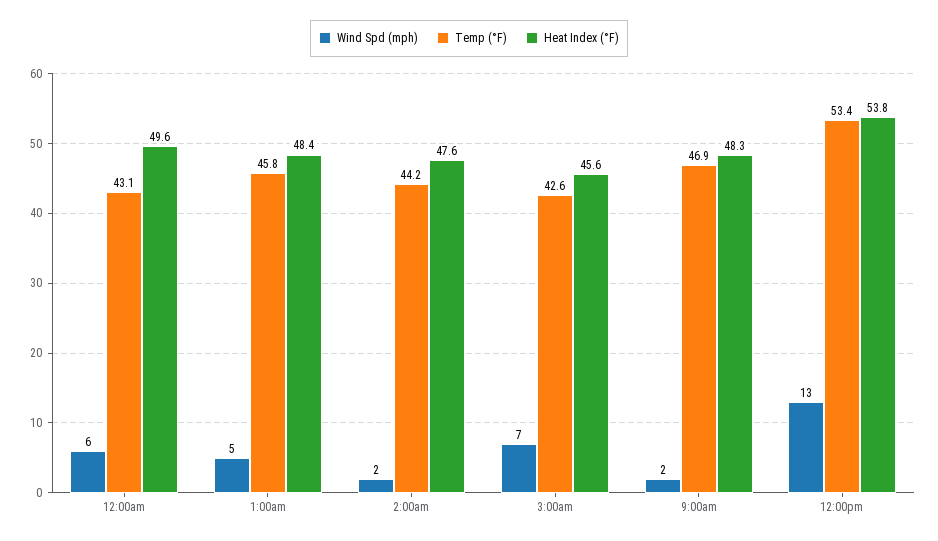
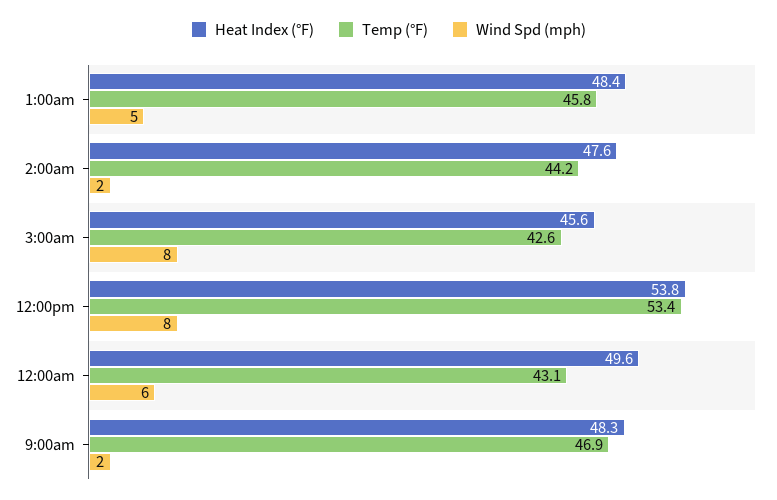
Wind Spd (mph), 3:00am: 7 -> 8
Wind Spd (mph), 12:00pm: 13 -> 8

